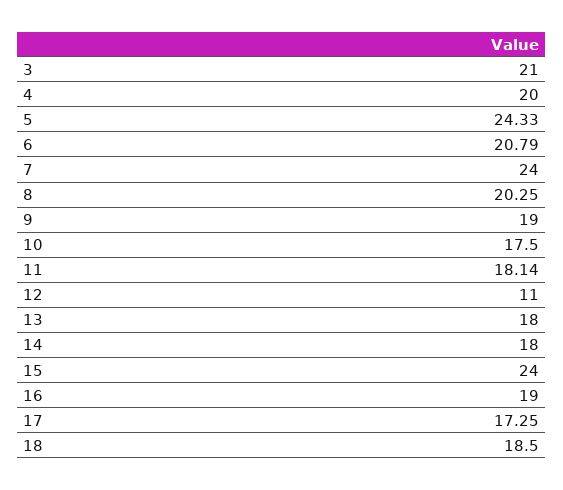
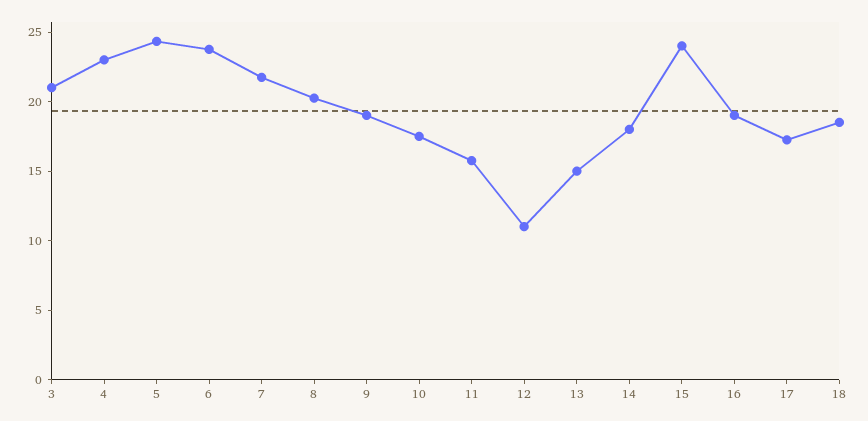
4: 20 -> 23
6: 20.79 -> 24
7: 24 -> 22
11: 18.14 -> 16
13: 18 -> 15

